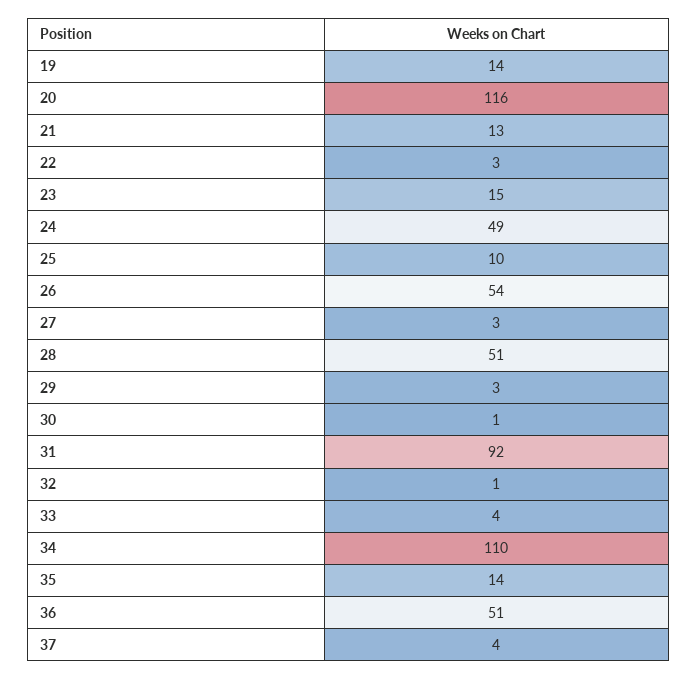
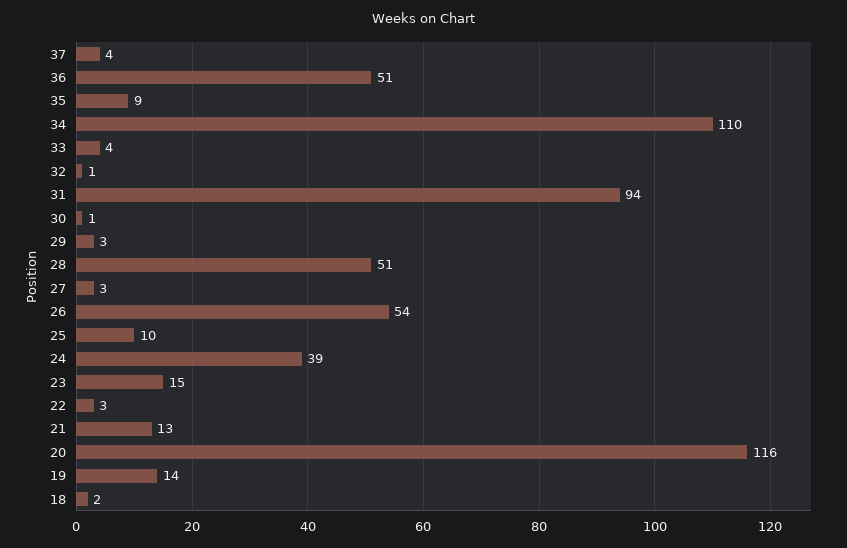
24: 49 -> 39
31: 92 -> 94
35: 14 -> 9
18: none -> 2

